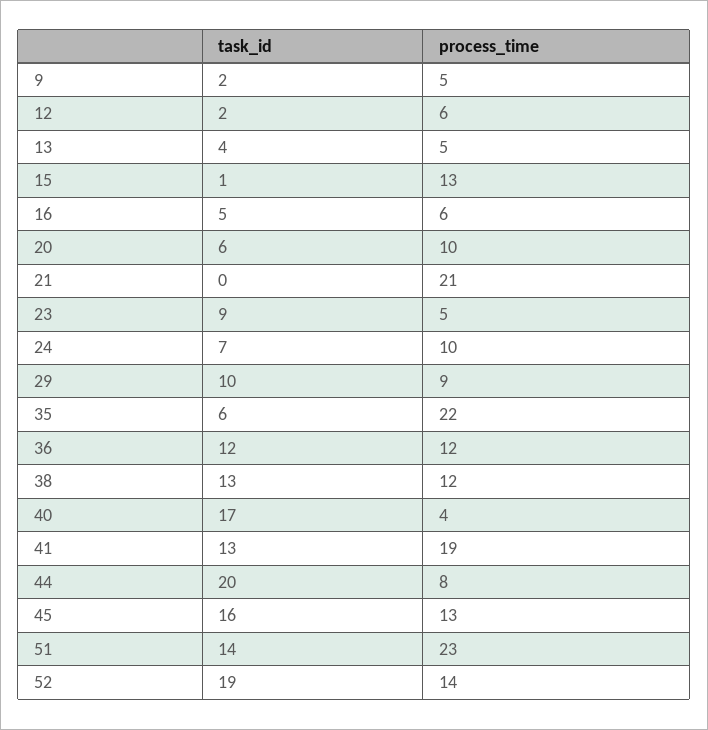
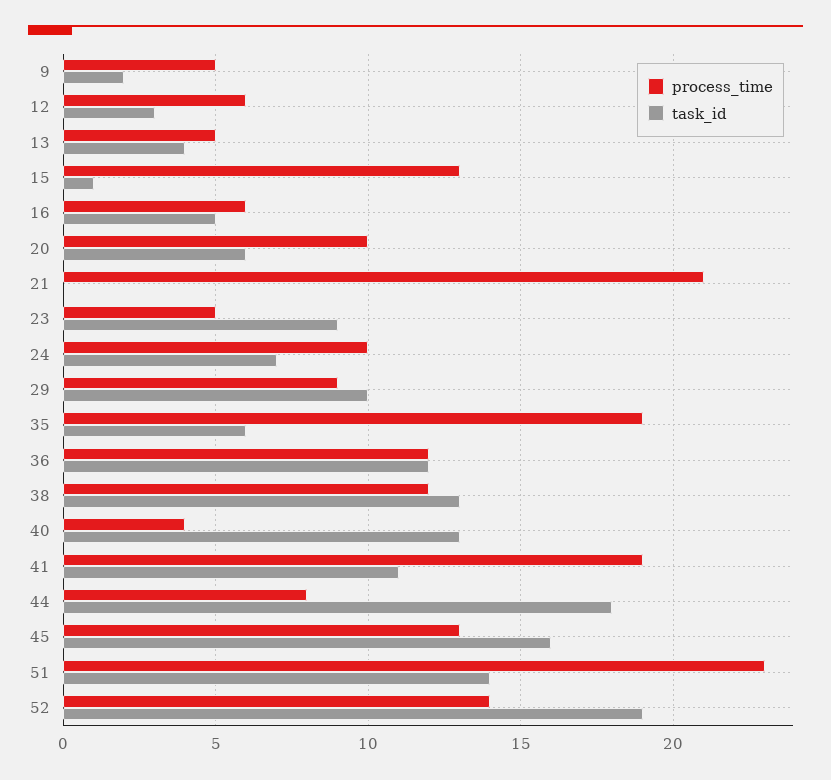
task_id, 12: 2 -> 3
process_time, 35: 22 -> 19
task_id, 40: 17 -> 13
task_id, 41: 13 -> 11
task_id, 44: 20 -> 18

